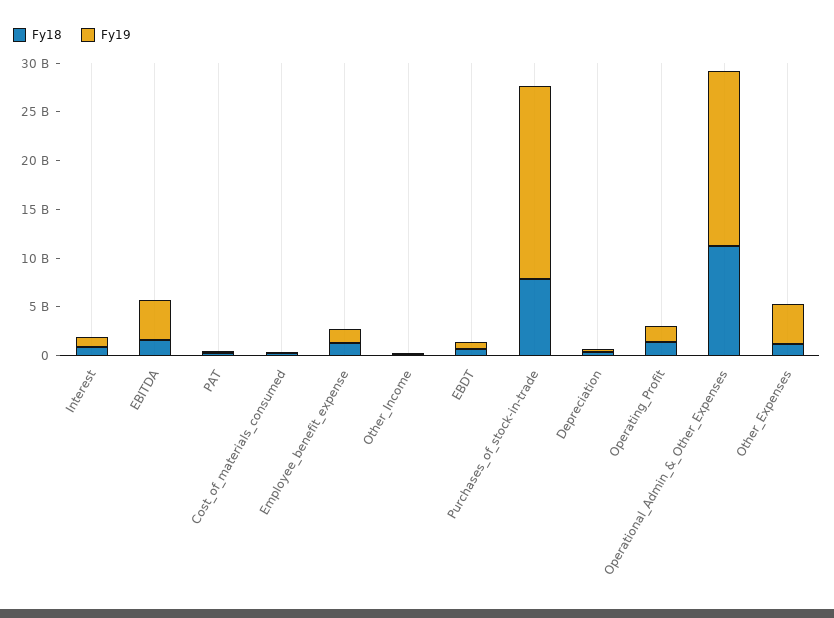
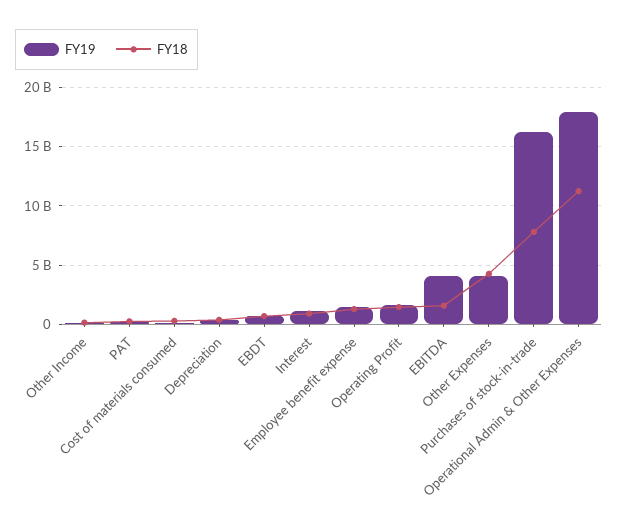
Fy19, Purchases_of_stock-in-trade: 20000000000 -> 16000000000
Fy18, Other_Expenses: 1000000000 -> 4000000000

